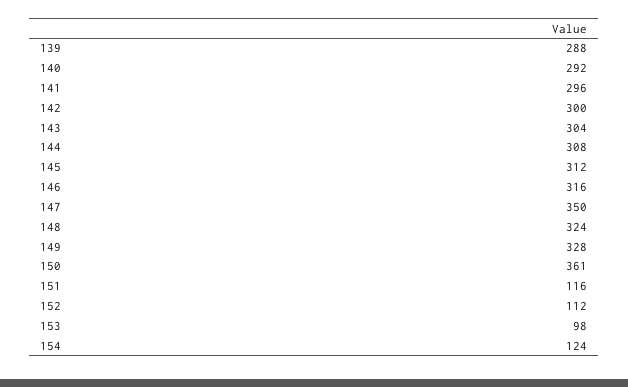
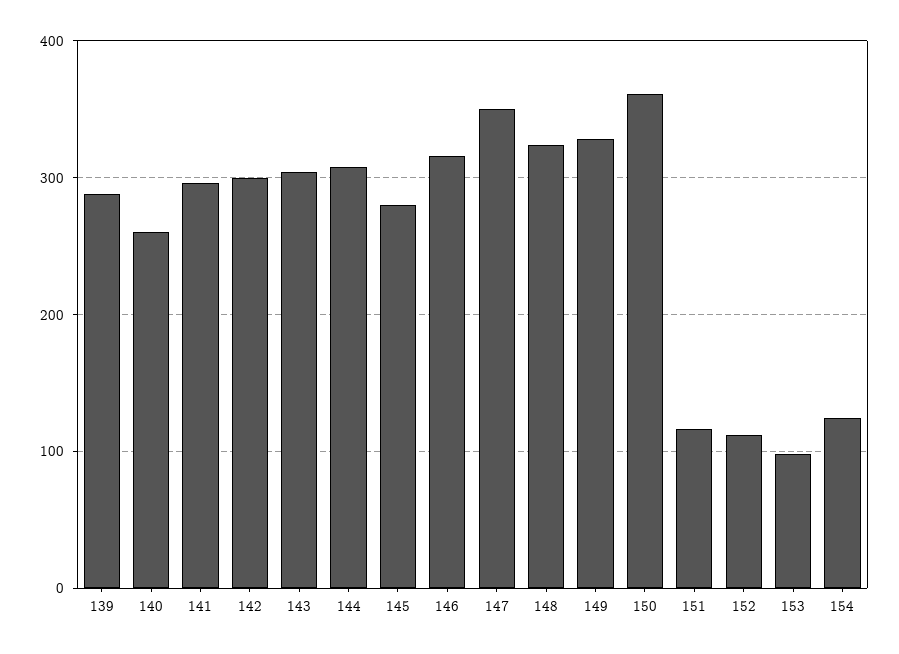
140: 292 -> 260
145: 312 -> 280

